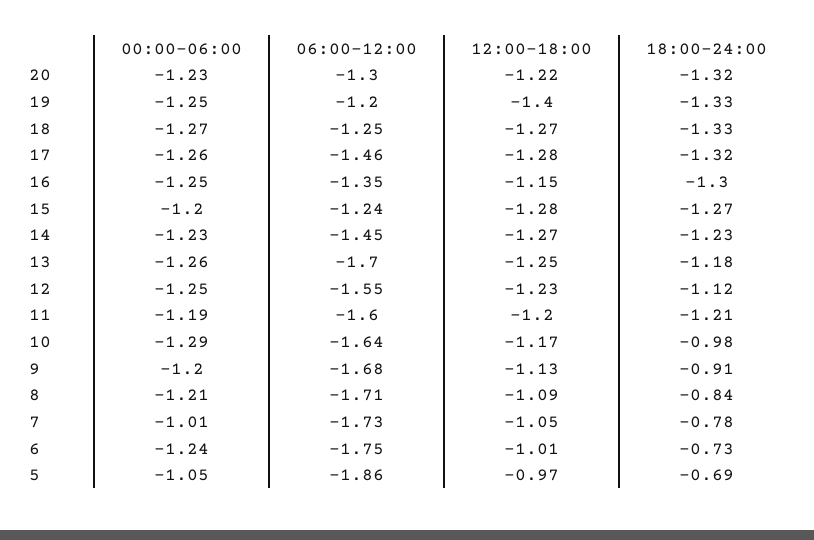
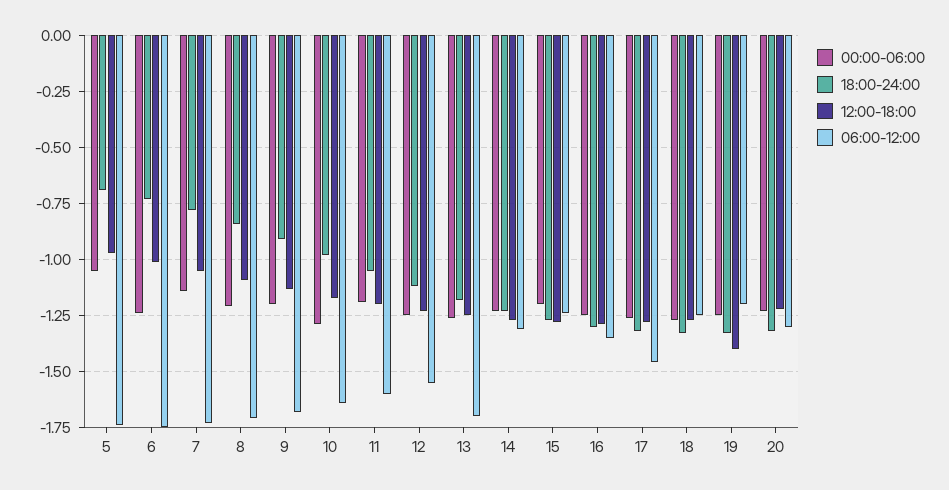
12:00-18:00, 16: -1.15 -> -1.3
06:00-12:00, 14: -1.45 -> -1.3
18:00-24:00, 11: -1.21 -> -1.05
00:00-06:00, 7: -1.01 -> -1.15
06:00-12:00, 5: -1.86 -> -1.75

